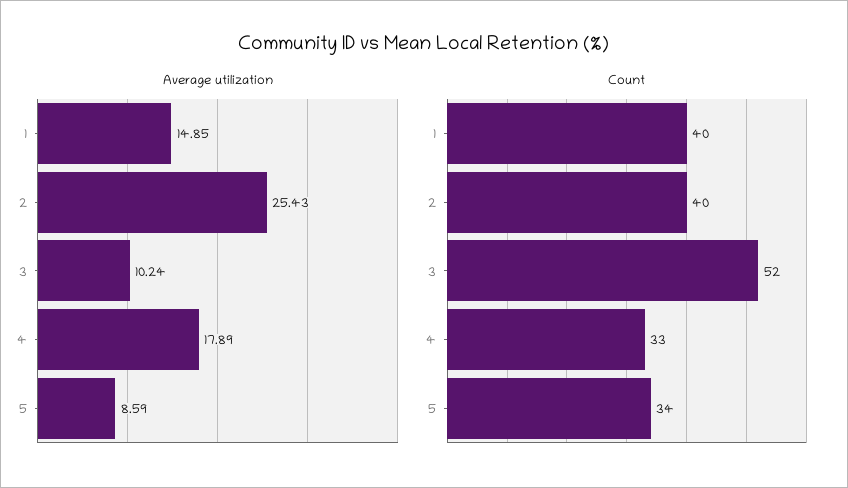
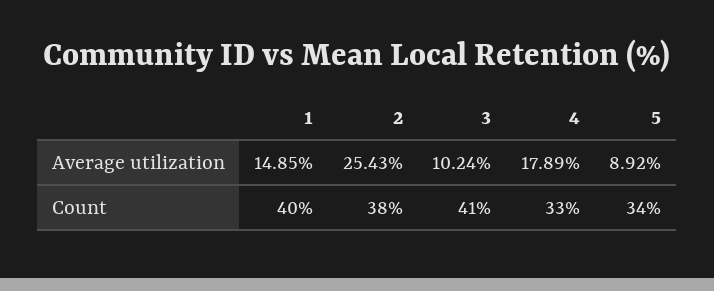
Average utilization, 5: 8.59 -> 8.92
Count, 2: 40 -> 38
Count, 3: 52 -> 41

